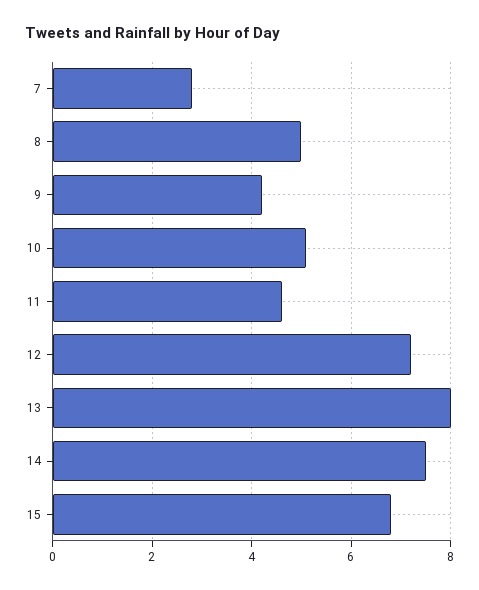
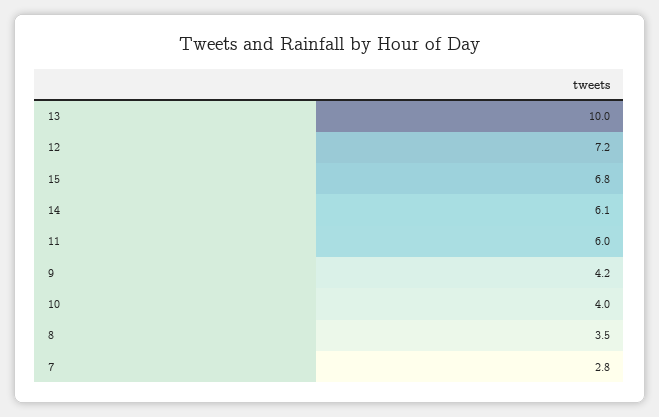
8: 5 -> 3.5
10: 5 -> 4
11: 4.5 -> 6
13: 8 -> 10
14: 7.5 -> 6.1

